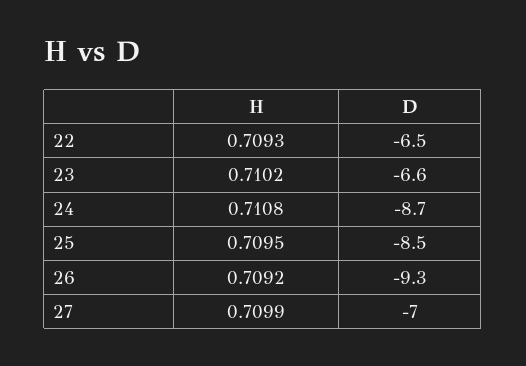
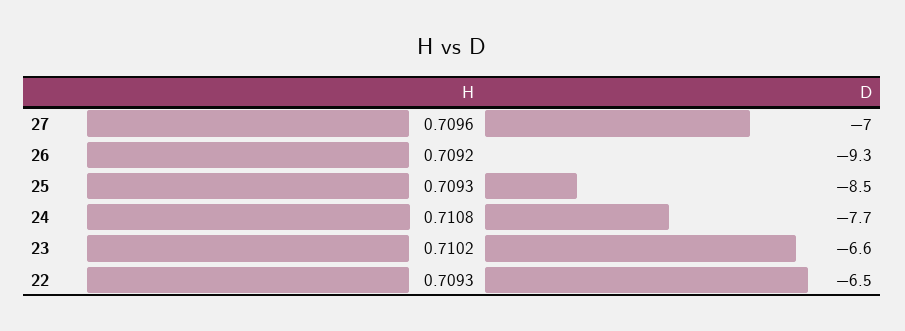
D, 24: -8.7 -> -7.7
H, 25: 0.7095 -> 0.7093
H, 27: 0.7099 -> 0.7096

